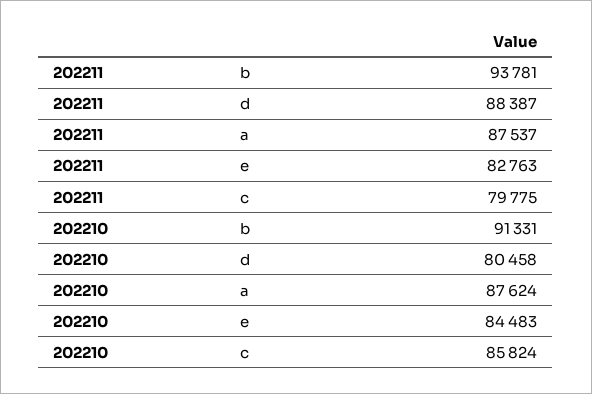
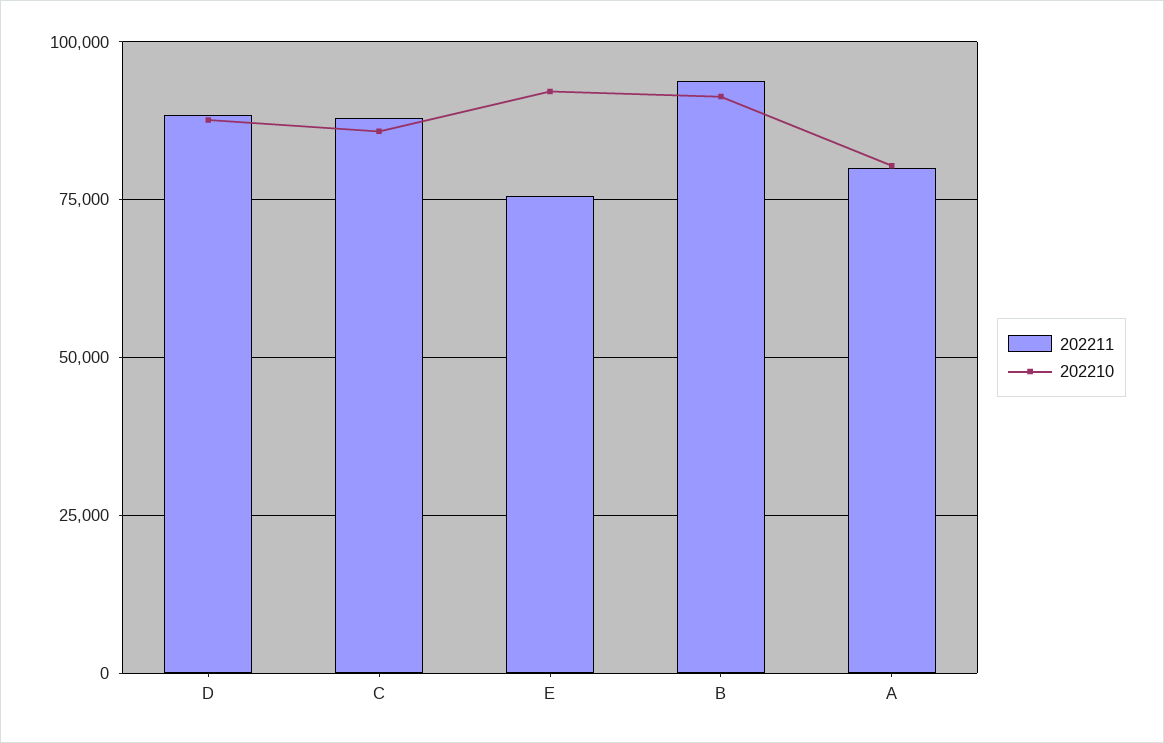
202211, a: 87537 -> 80000
202211, e: 82763 -> 75000
202211, c: 79775 -> 87500
202210, d: 80458 -> 87500
202210, a: 87624 -> 80000
202210, e: 84483 -> 92500

